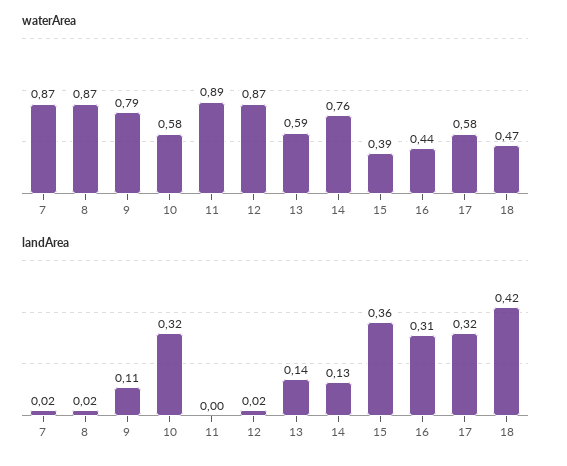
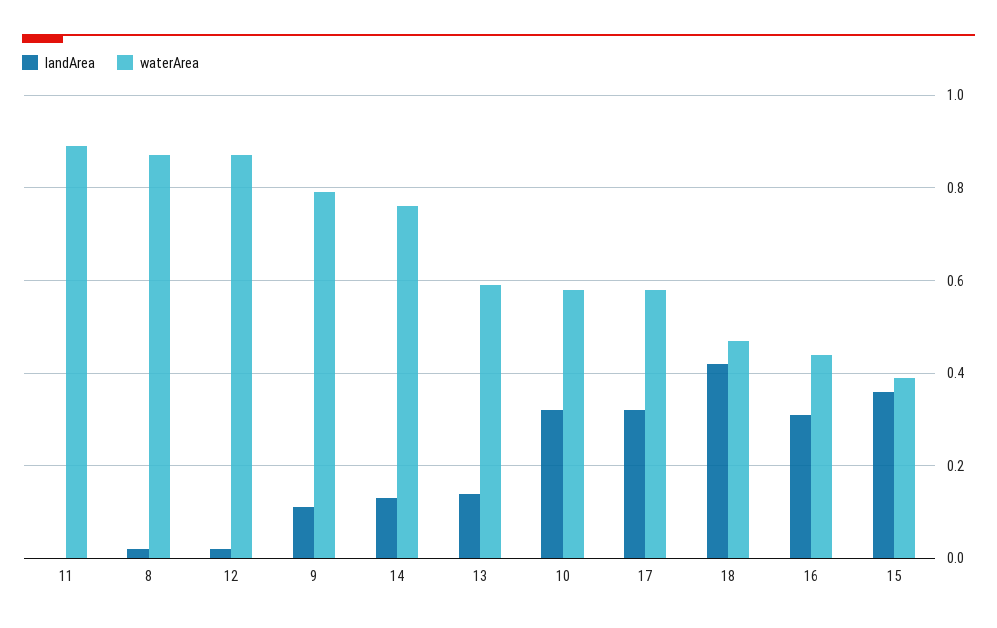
waterArea, 7: 0.87 -> none
landArea, 7: 0.02 -> none

